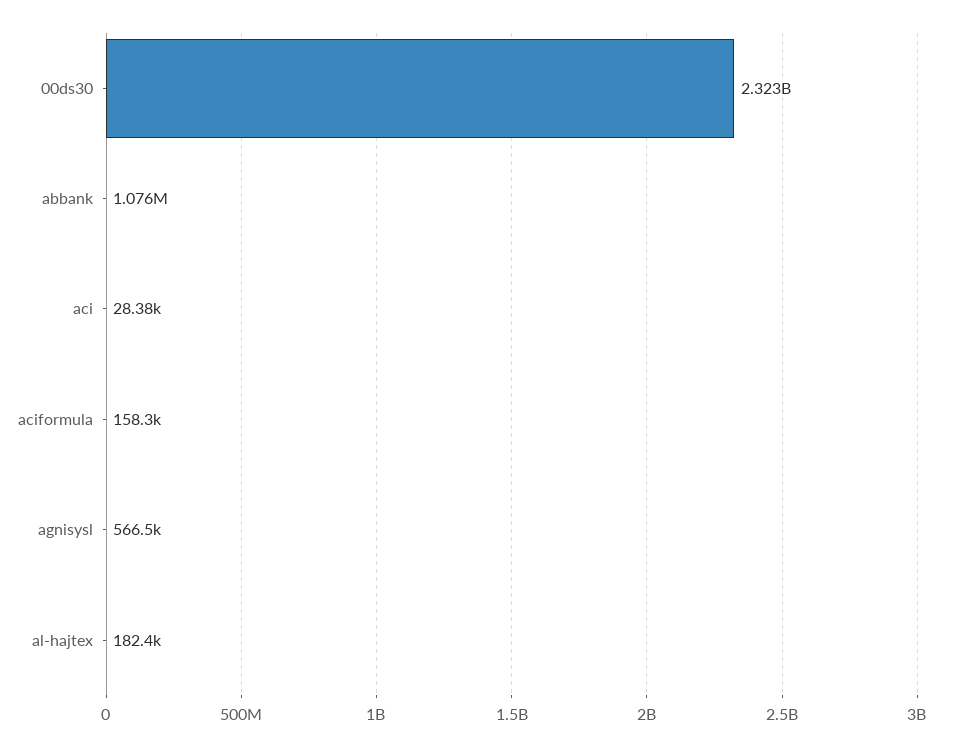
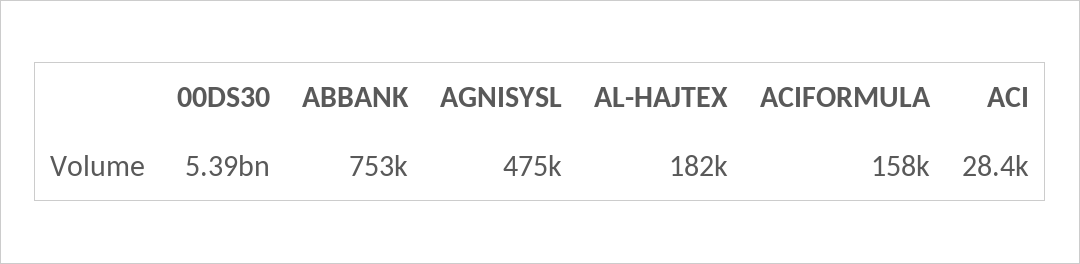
00ds30: 2323000000 -> 5390000000
abbank: 1076000 -> 753000
agnisysl: 566500 -> 475000

